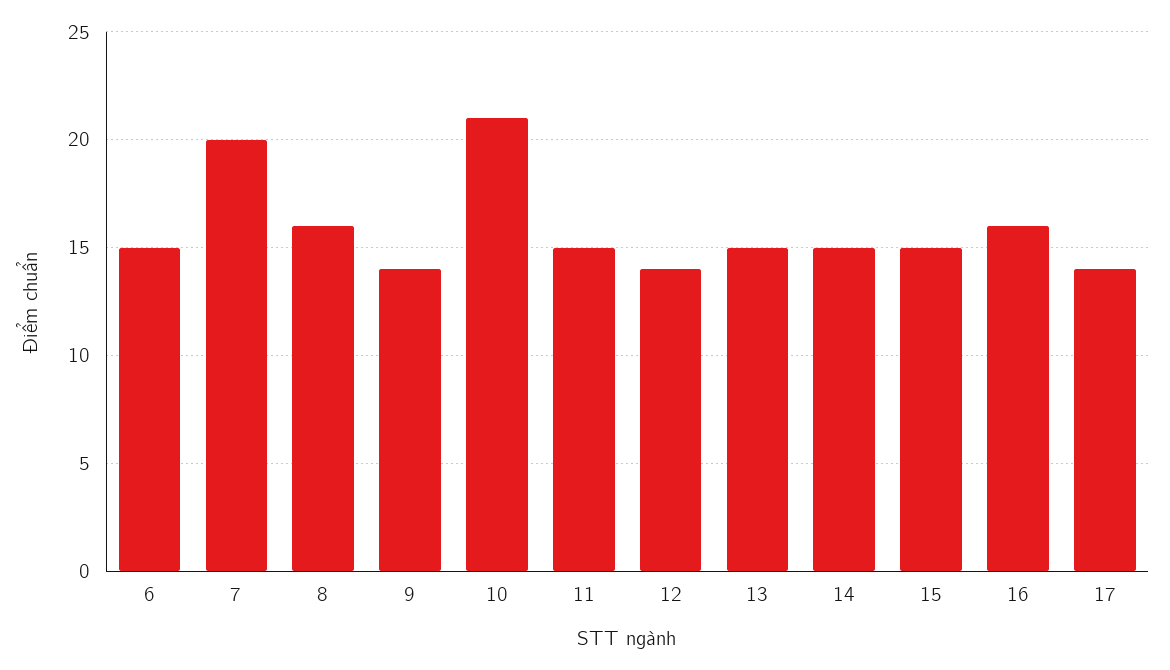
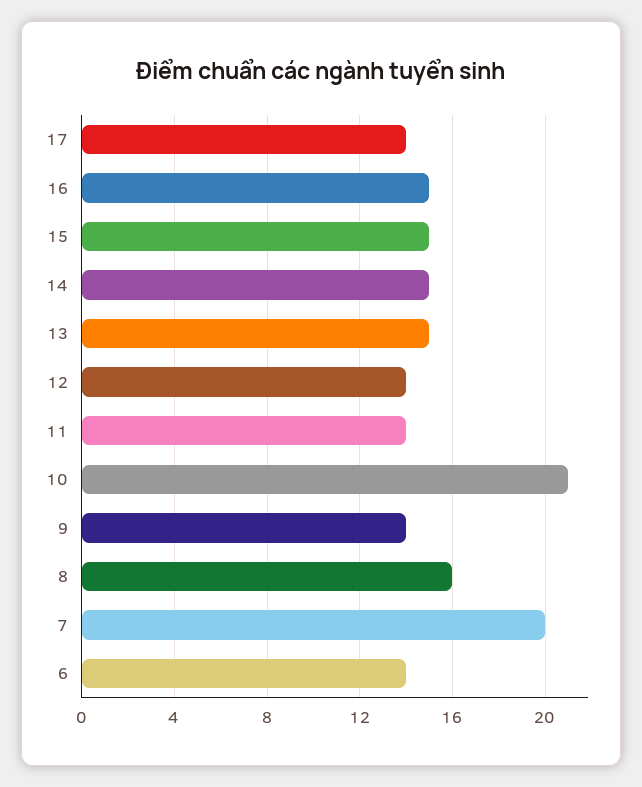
6: 15 -> 14
11: 15 -> 14
16: 16 -> 15

